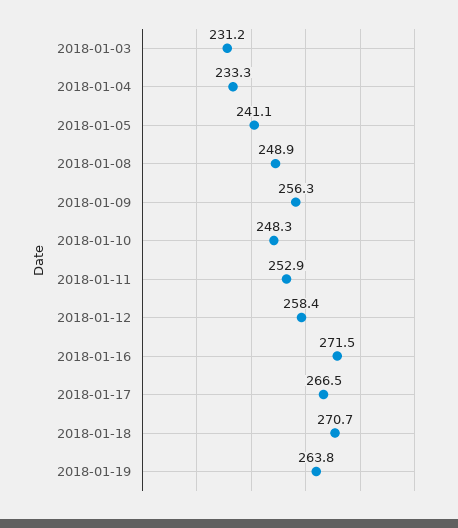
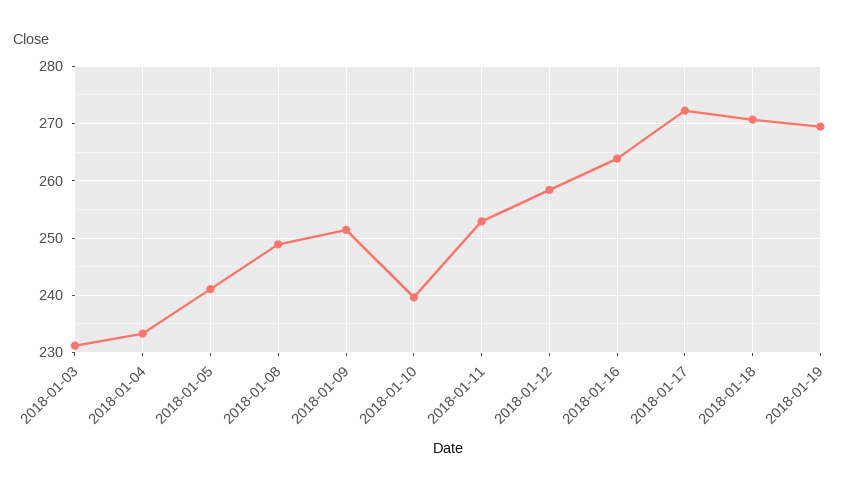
2018-01-09: 256.3 -> 252
2018-01-10: 248.3 -> 240
2018-01-16: 271.5 -> 264
2018-01-17: 266.5 -> 272
2018-01-19: 263.8 -> 270

